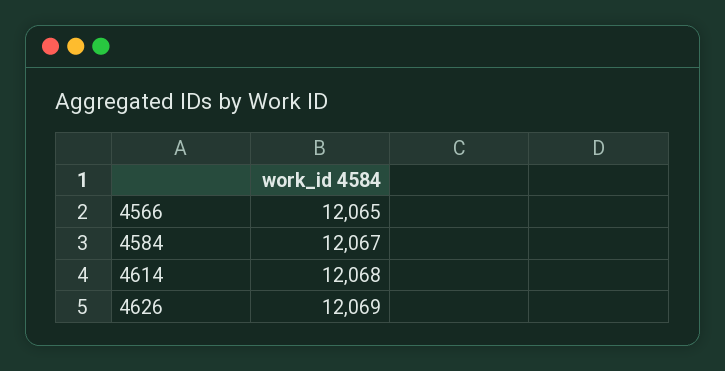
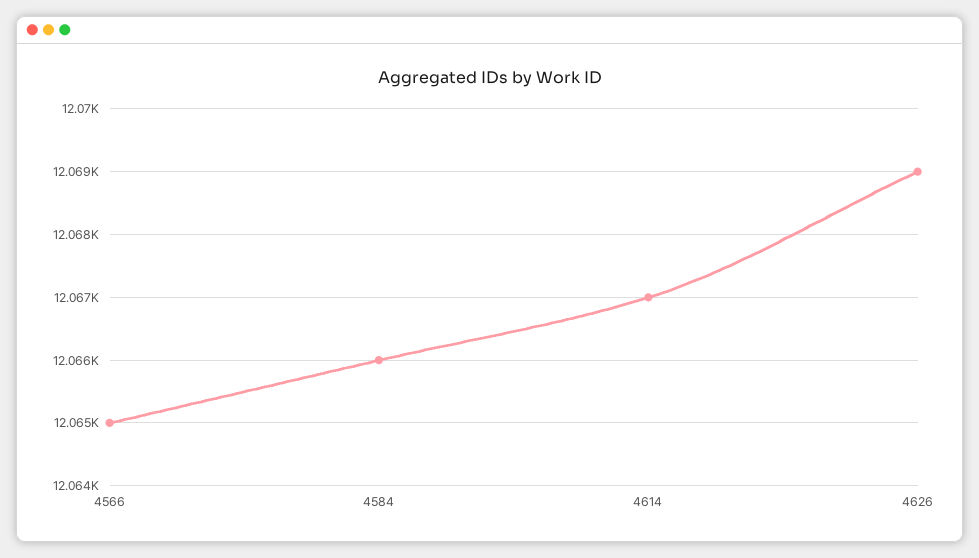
4584: 12067 -> 12066
4614: 12068 -> 12067

